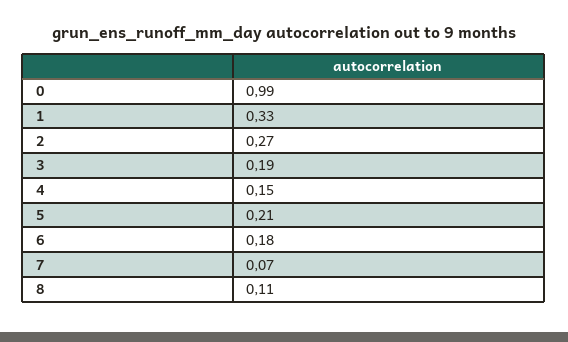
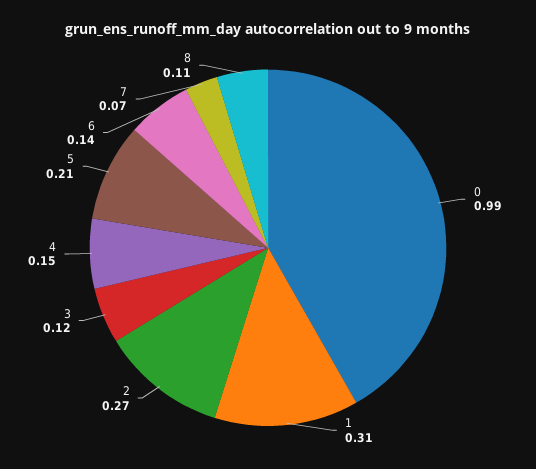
1: 0.33 -> 0.31
3: 0.19 -> 0.12
6: 0.18 -> 0.14

